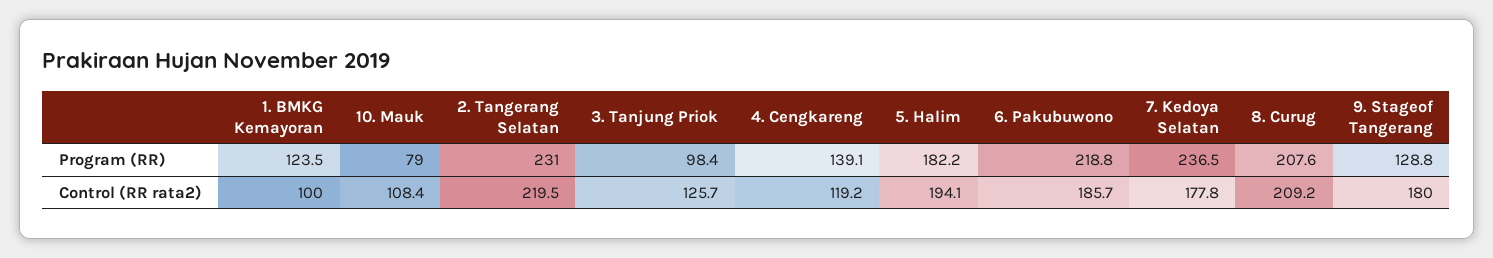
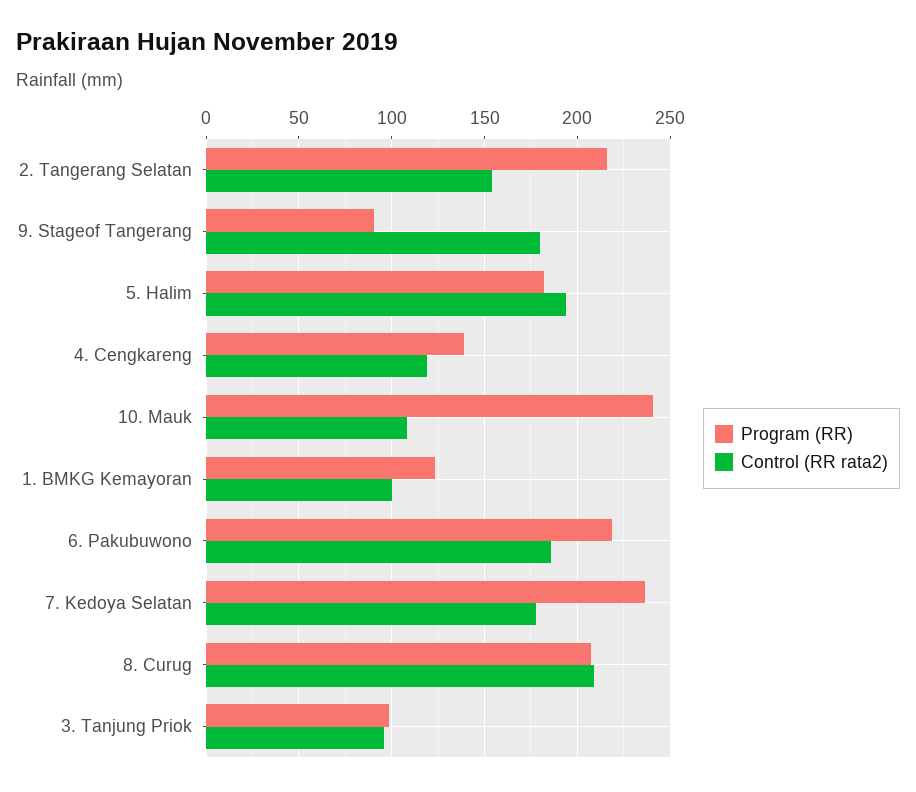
Program (RR), 10. Mauk: 79 -> 240
Program (RR), 2. Tangerang Selatan: 231 -> 215
Program (RR), 9. Stageof Tangerang: 128.8 -> 90
Control (RR rata2), 2. Tangerang Selatan: 219.5 -> 155
Control (RR rata2), 3. Tanjung Priok: 125.7 -> 95

